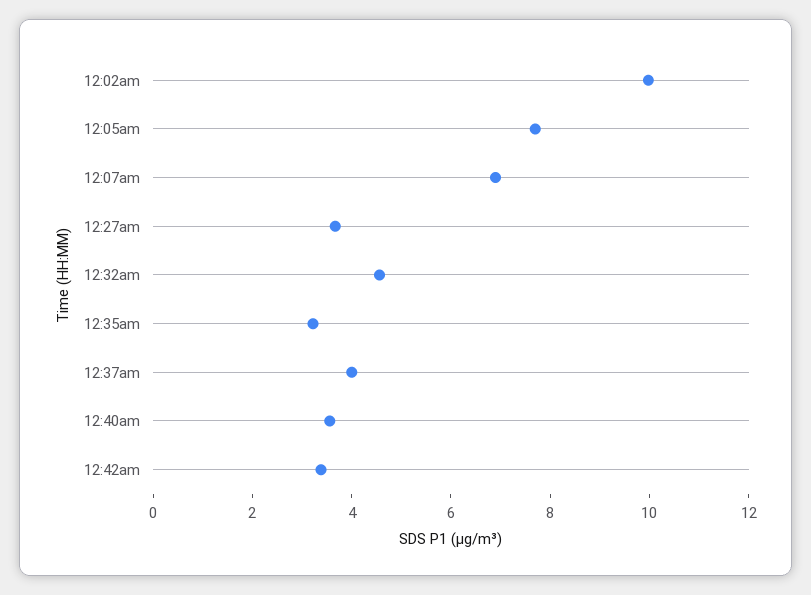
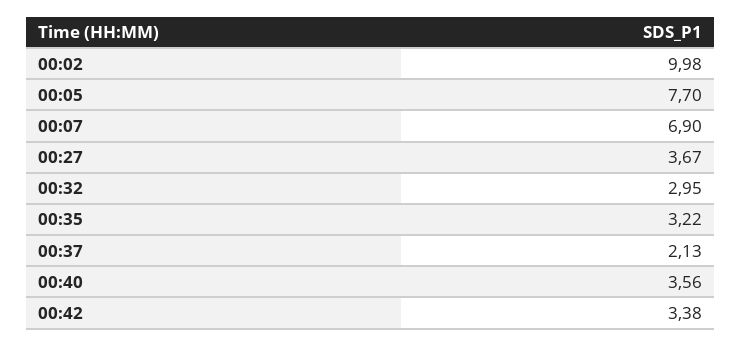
12:32am: 4.5 -> 2.95
12:37am: 4 -> 2.13

